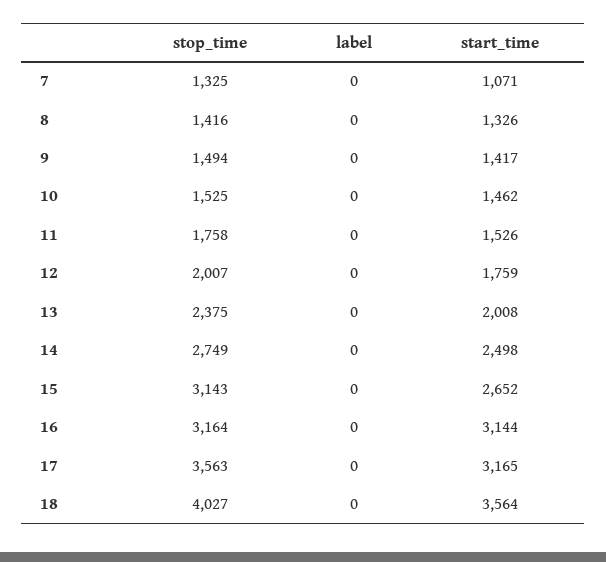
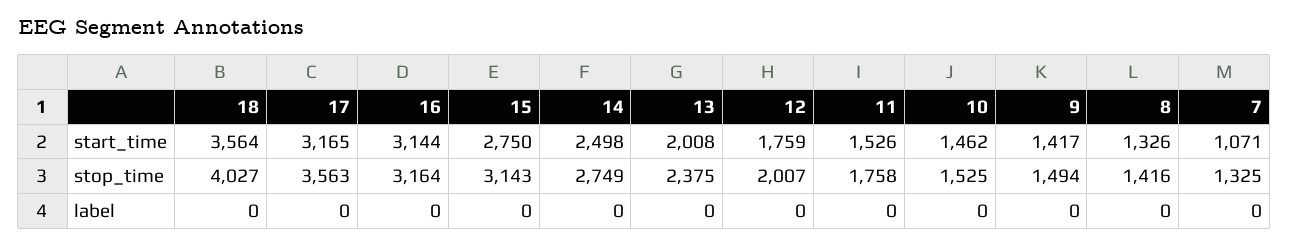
start_time, 15: 2652 -> 2750

